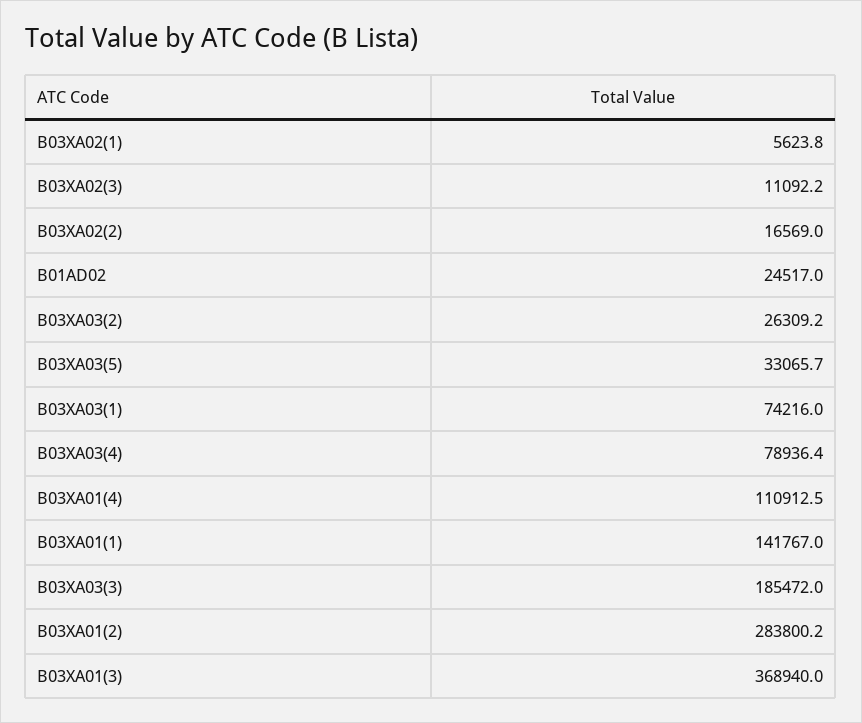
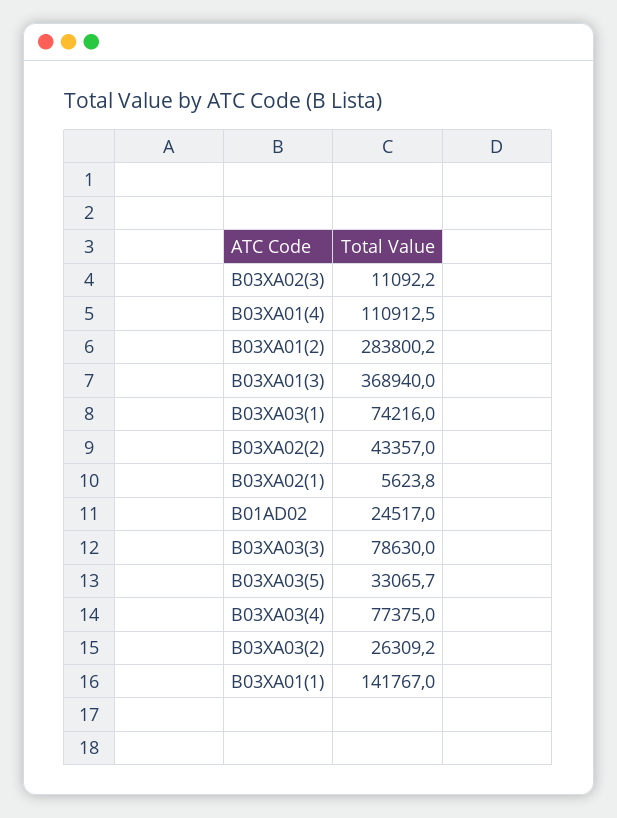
B03XA02(2): 16569 -> 43357
B03XA03(4): 78936.4 -> 77375
B03XA03(3): 185472 -> 78630

